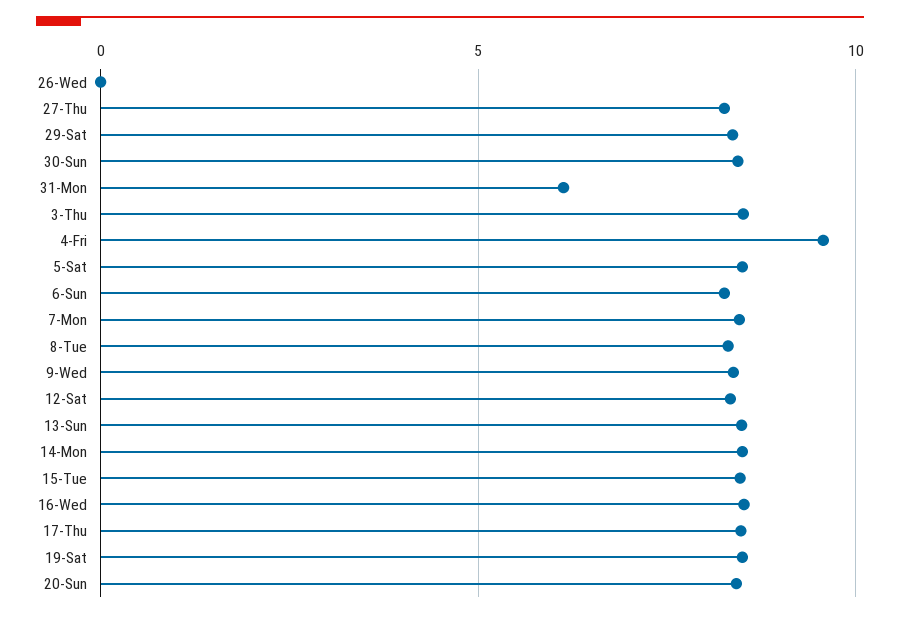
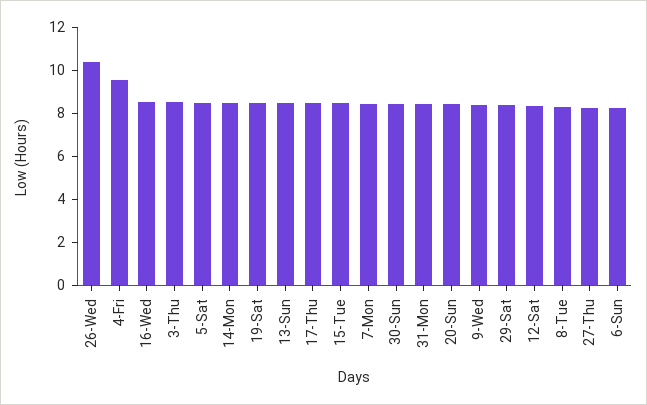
26-Wed: 0 -> 10.5
31-Mon: 6 -> 8.5

